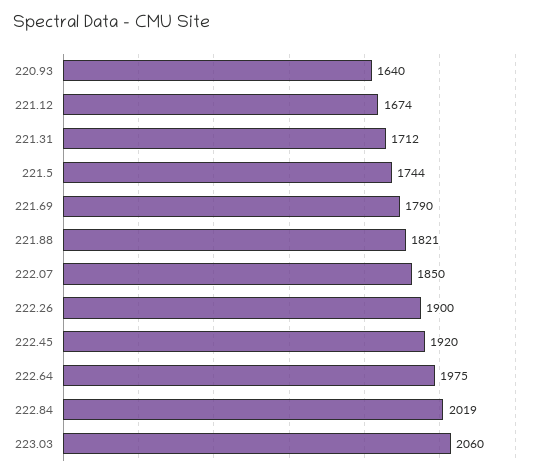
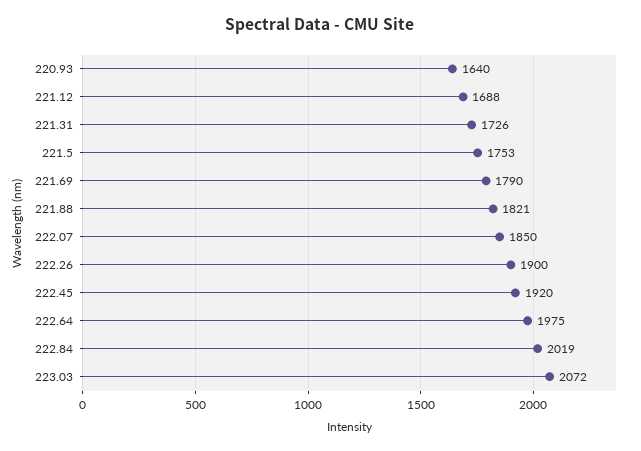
221.12: 1674 -> 1688
221.31: 1712 -> 1726
221.5: 1744 -> 1753
223.03: 2060 -> 2072

